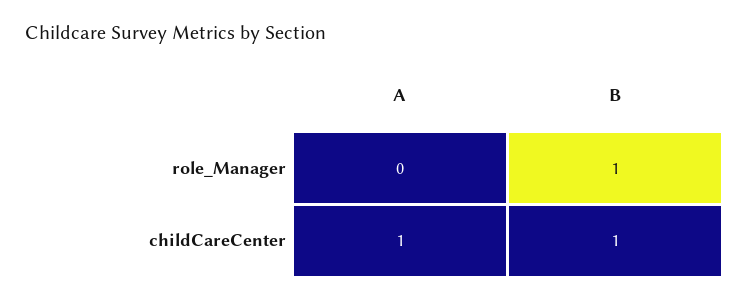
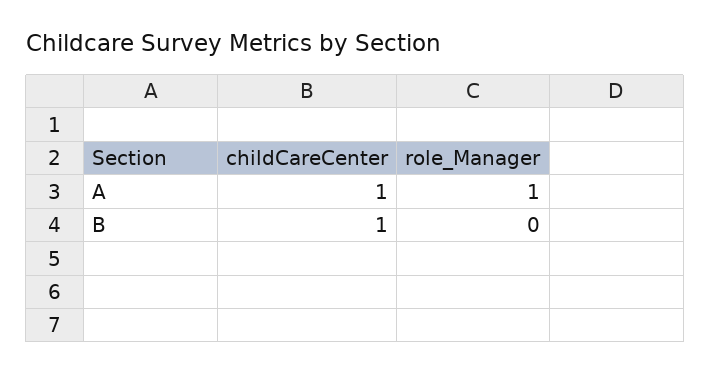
A, role_Manager: 0 -> 1
B, role_Manager: 1 -> 0

